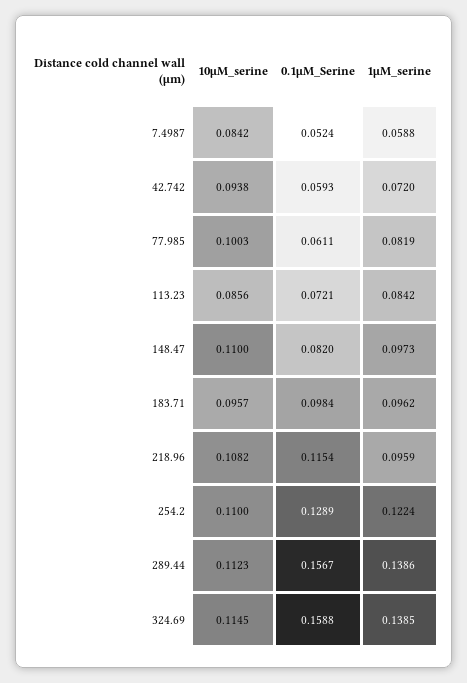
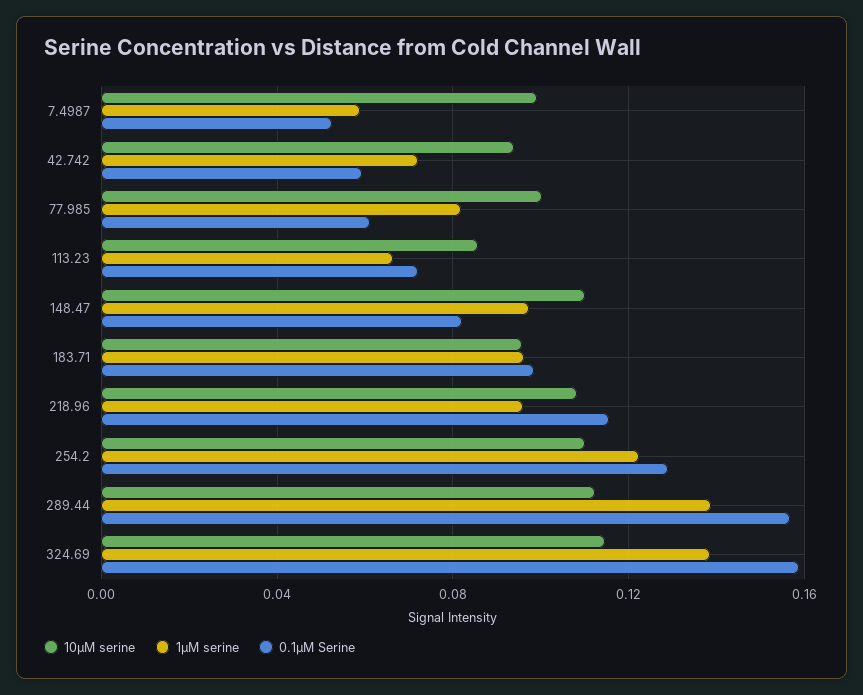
10µM_serine, 7.4987: 0.0842 -> 0.1
1µM_serine, 113.23: 0.0842 -> 0.065

